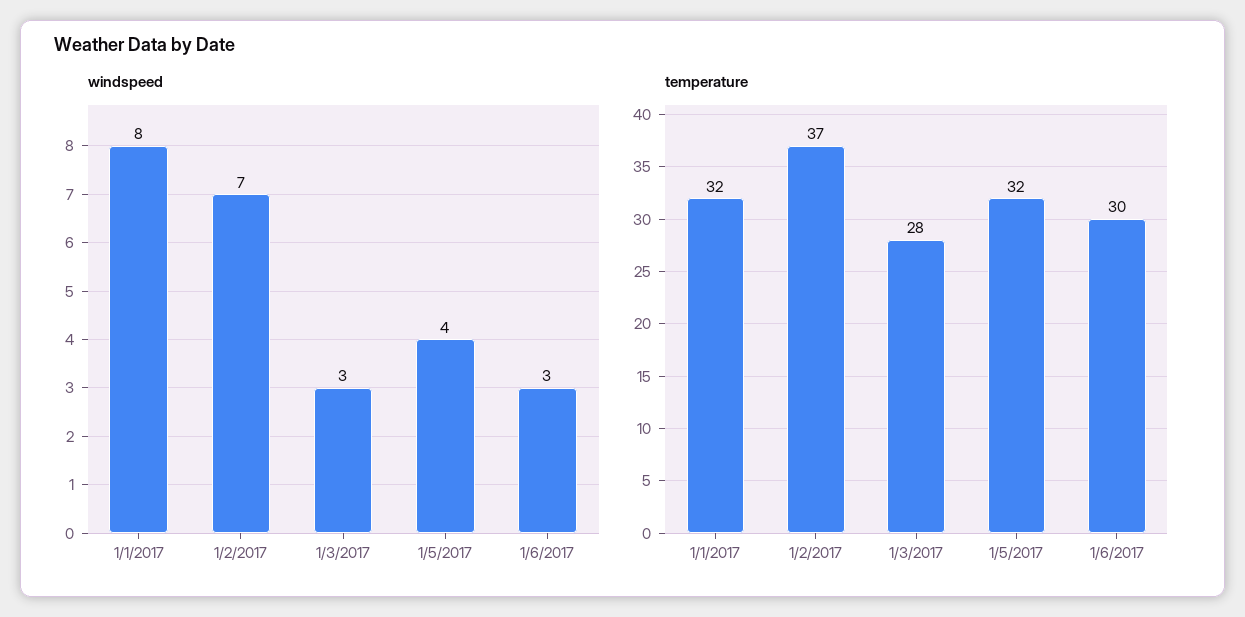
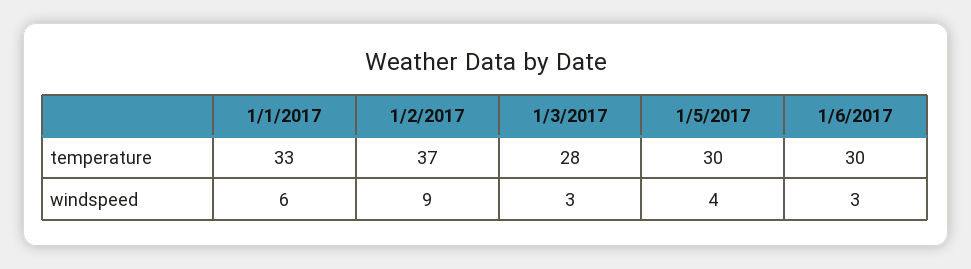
windspeed, 1/1/2017: 8 -> 6
windspeed, 1/2/2017: 7 -> 9
temperature, 1/1/2017: 32 -> 33
temperature, 1/5/2017: 32 -> 30

